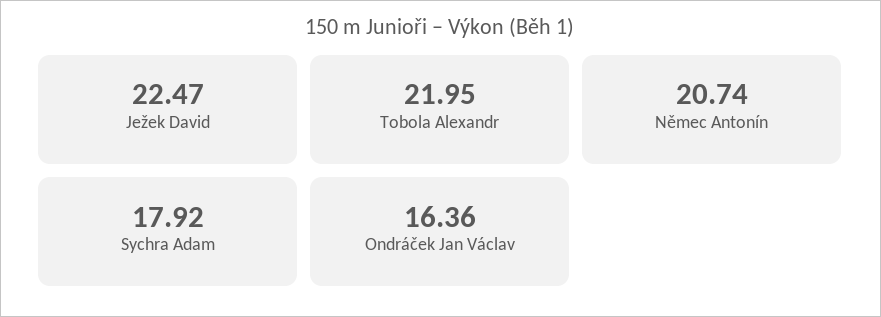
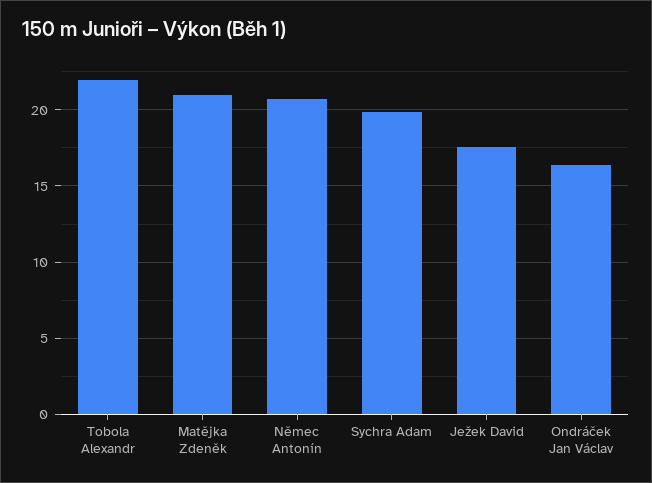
Ježek David: 22.47 -> 17.5
Sychra Adam: 17.92 -> 20
Matějka Zdeněk: none -> 21

